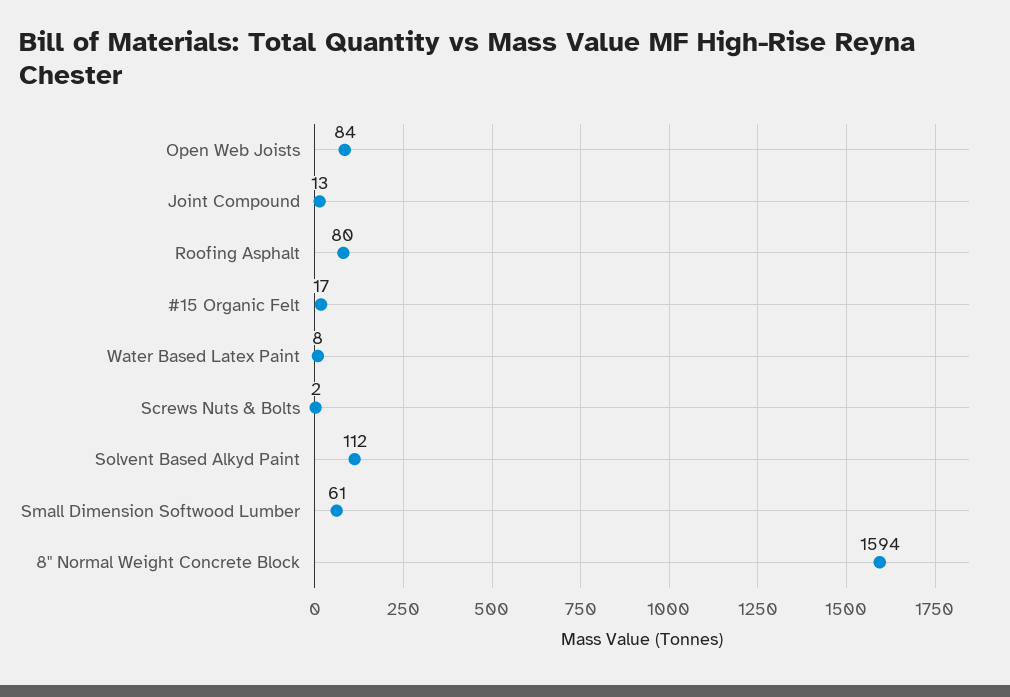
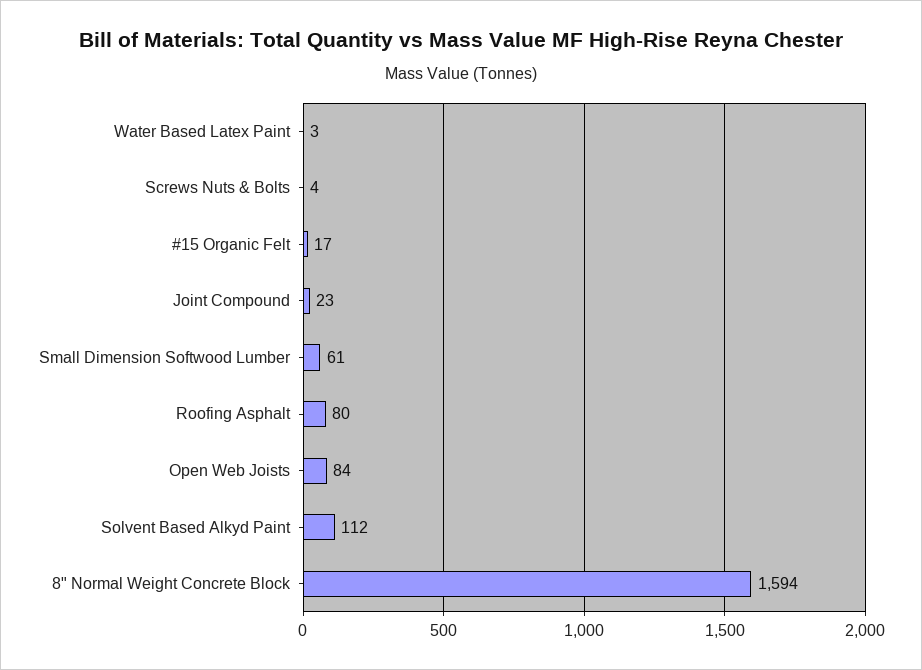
Joint Compound: 13 -> 23
Water Based Latex Paint: 8 -> 3
Screws Nuts & Bolts: 2 -> 4

